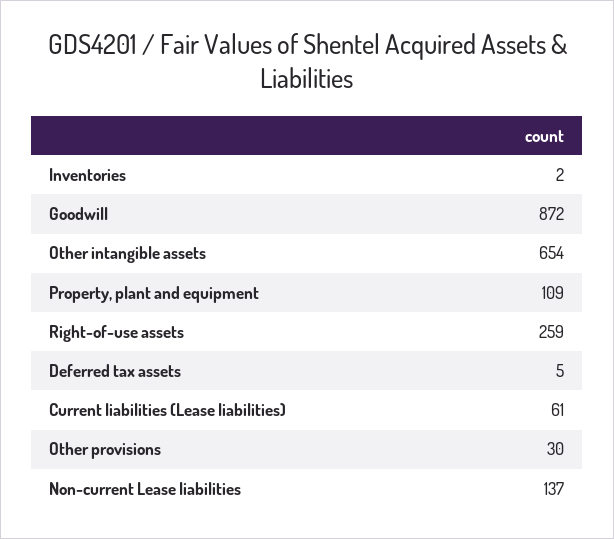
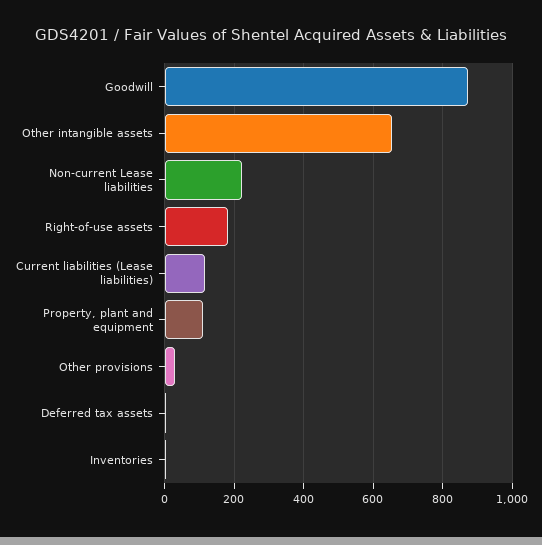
Right-of-use assets: 259 -> 180
Current liabilities (Lease liabilities): 61 -> 120
Non-current Lease liabilities: 137 -> 220

